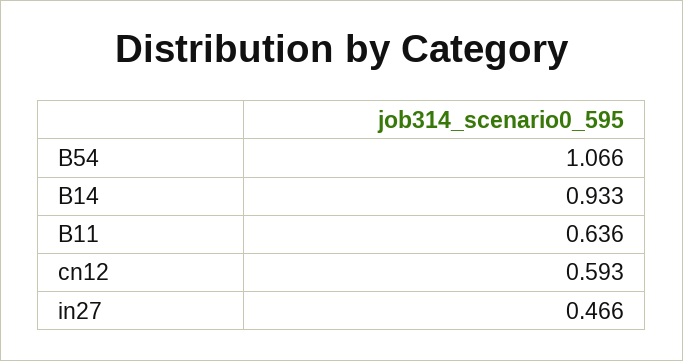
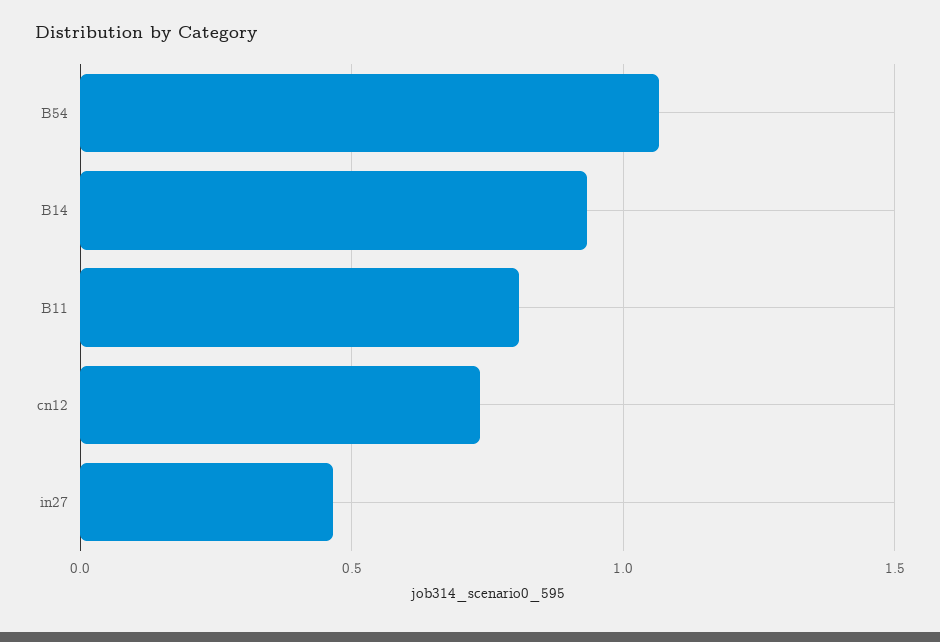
B11: 0.636 -> 0.8
cn12: 0.593 -> 0.75

